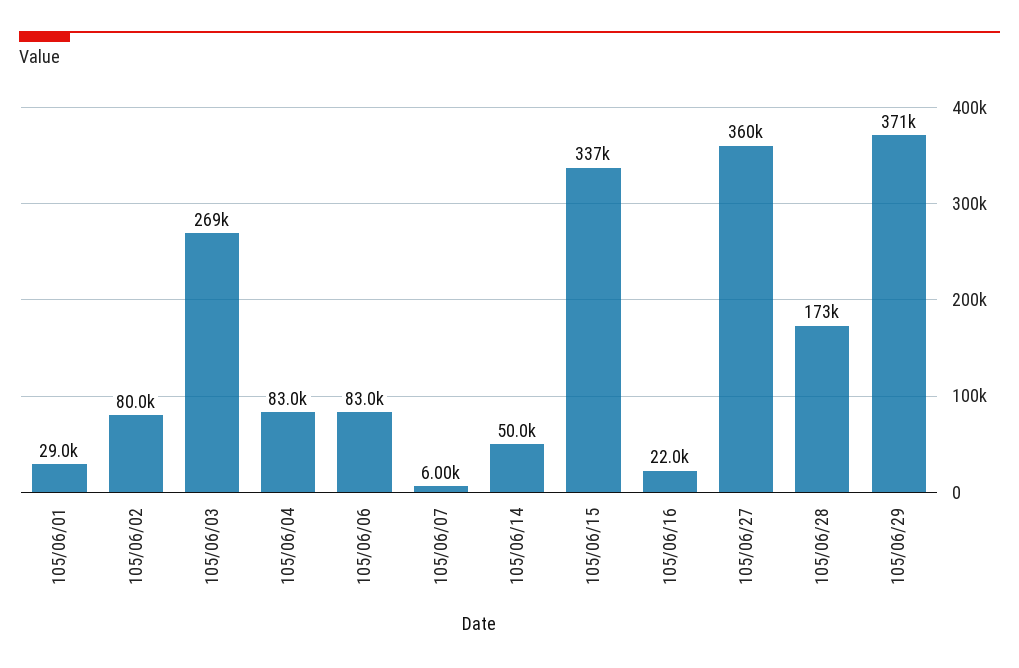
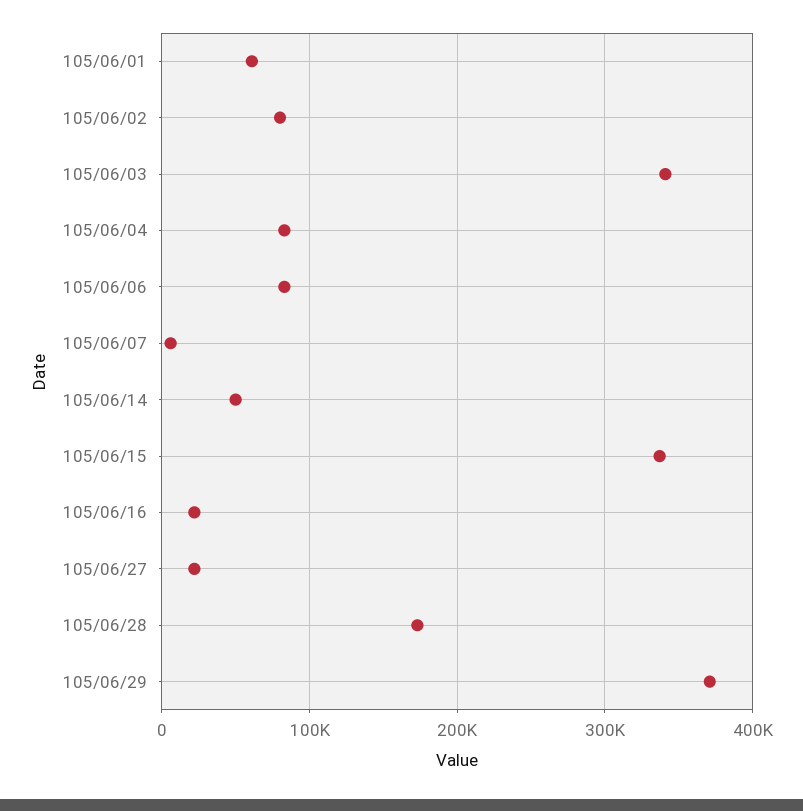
105/06/01: 29000 -> 60000
105/06/03: 269000 -> 340000
105/06/27: 360000 -> 20000

